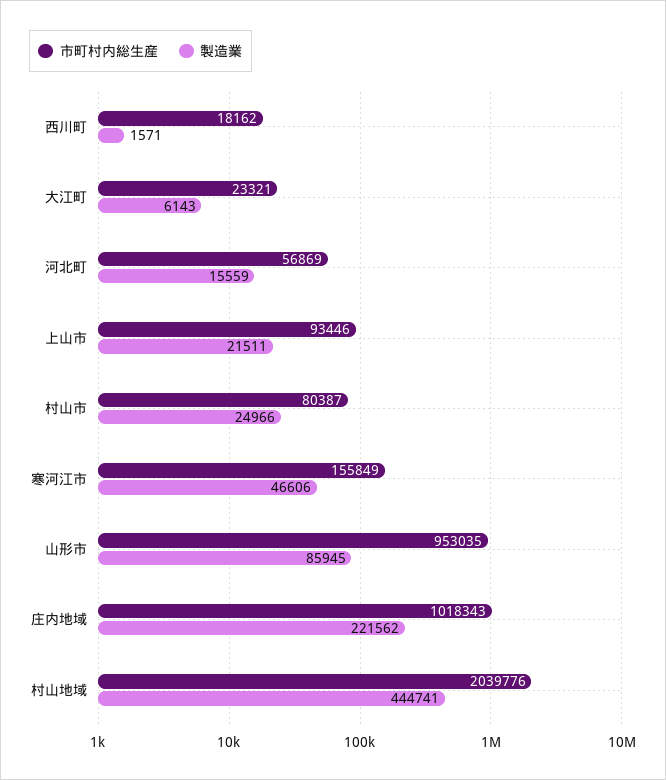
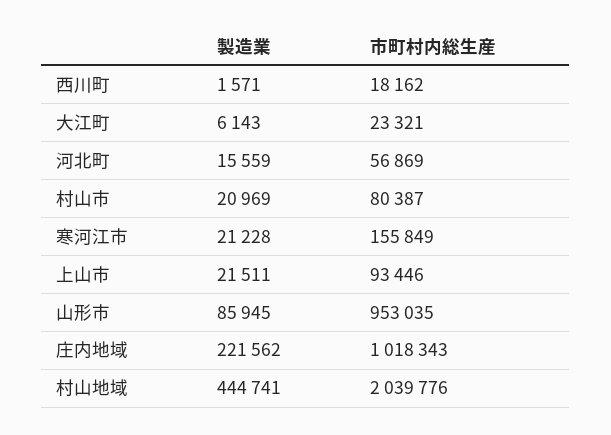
製造業, 村山市: 24966 -> 20969
製造業, 寒河江市: 46606 -> 21228

